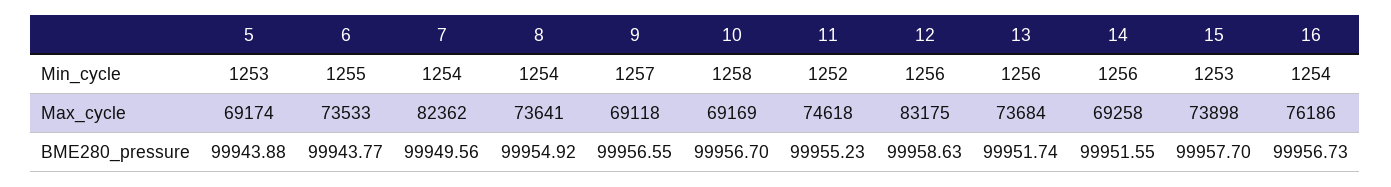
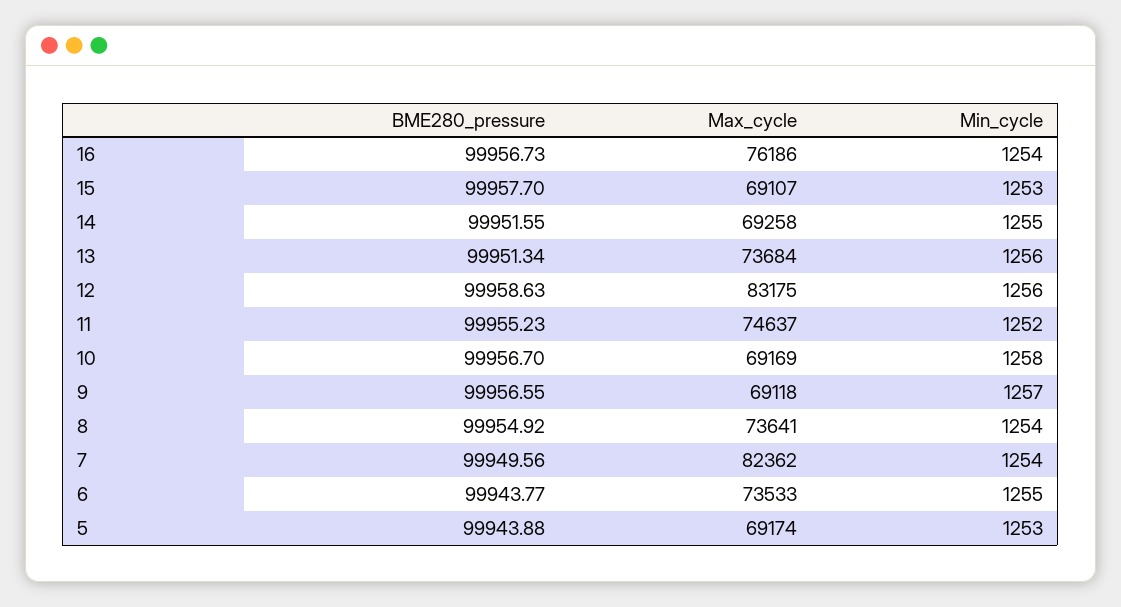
14, Min_cycle: 1256 -> 1255
11, Max_cycle: 74618 -> 74637
15, Max_cycle: 73898 -> 69107
13, BME280_pressure: 99951.74 -> 99951.34

